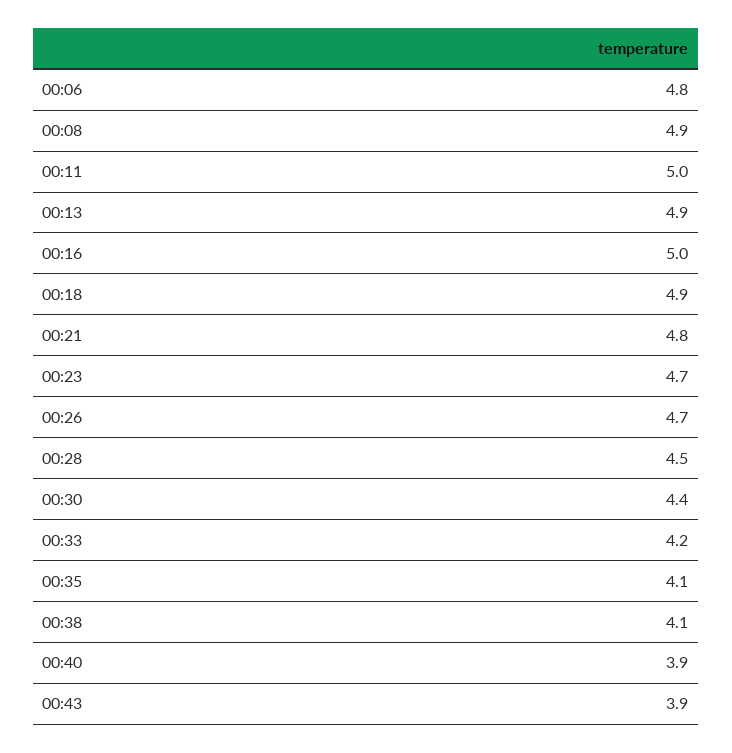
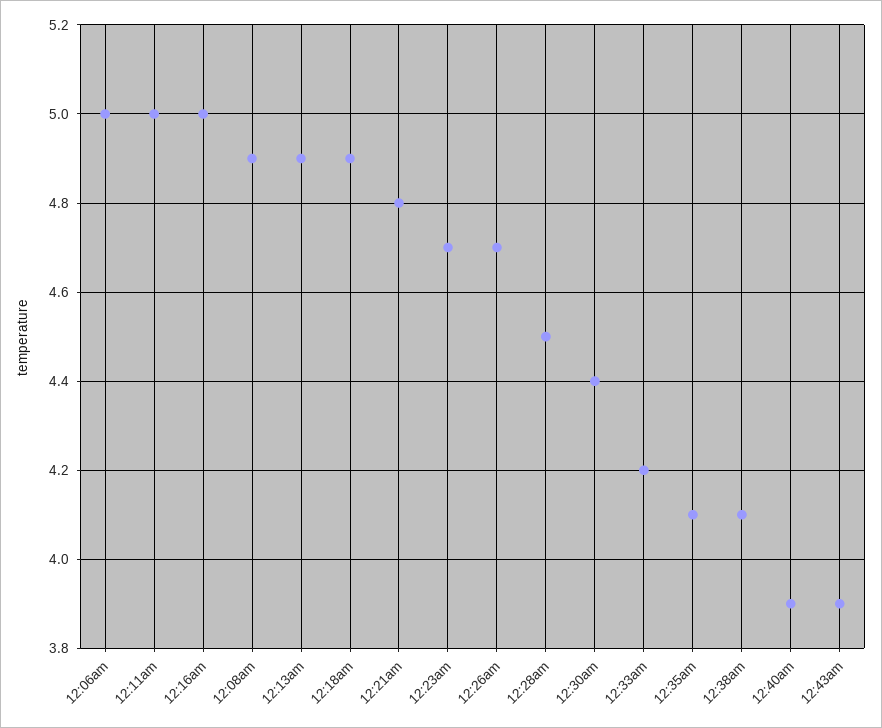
00:06: 4.8 -> 5

